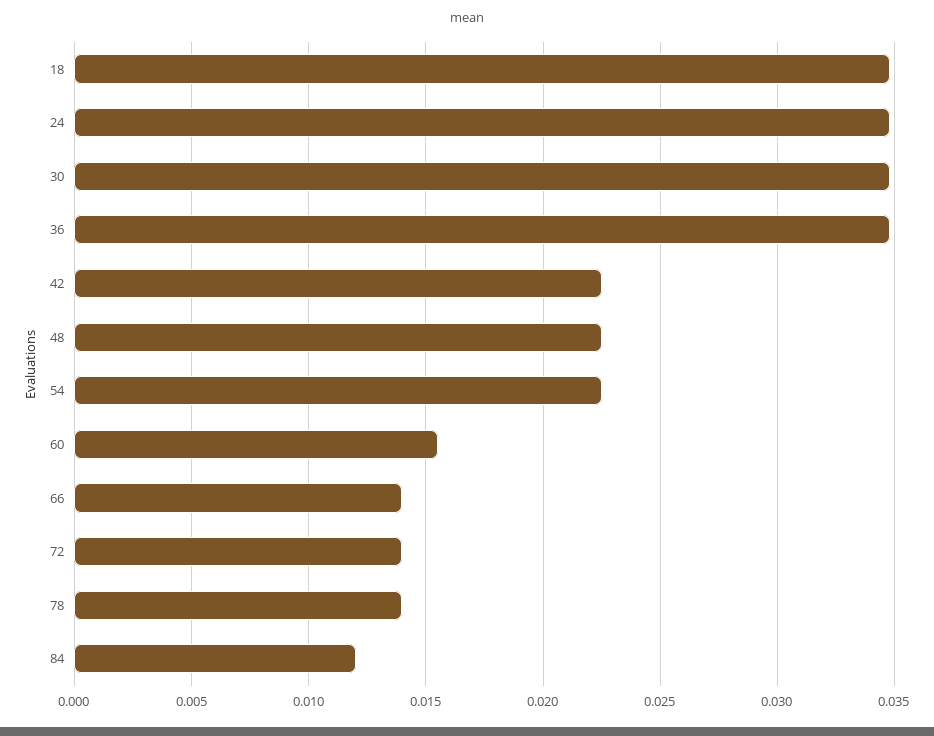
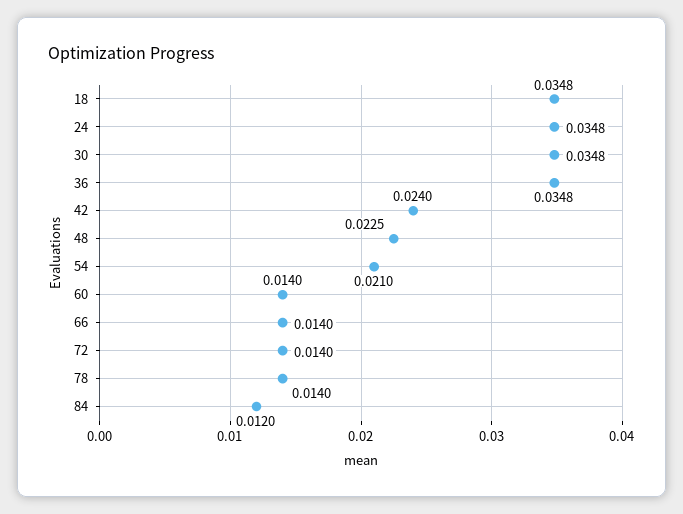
42: 0.0225 -> 0.024
54: 0.0225 -> 0.021
60: 0.0155 -> 0.014

